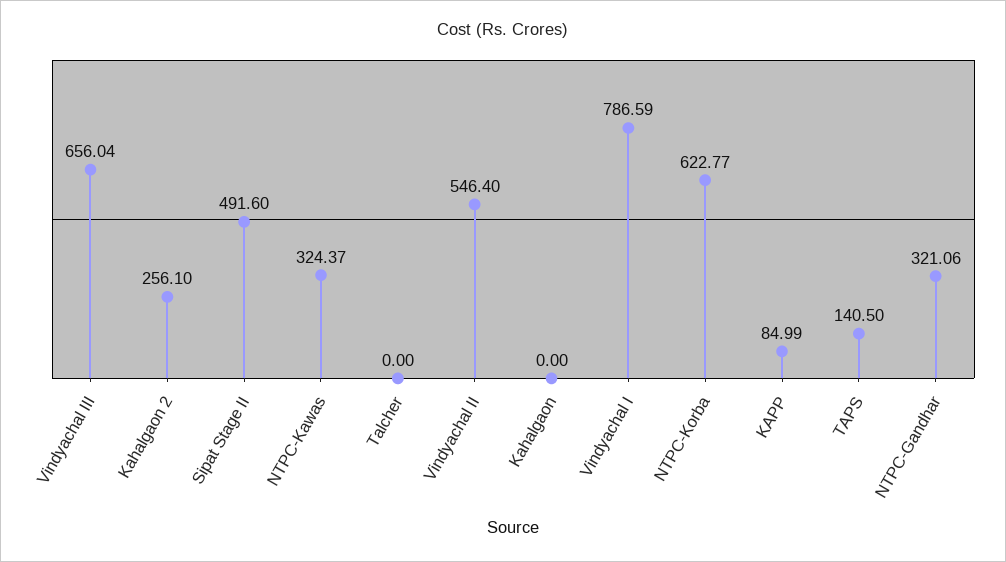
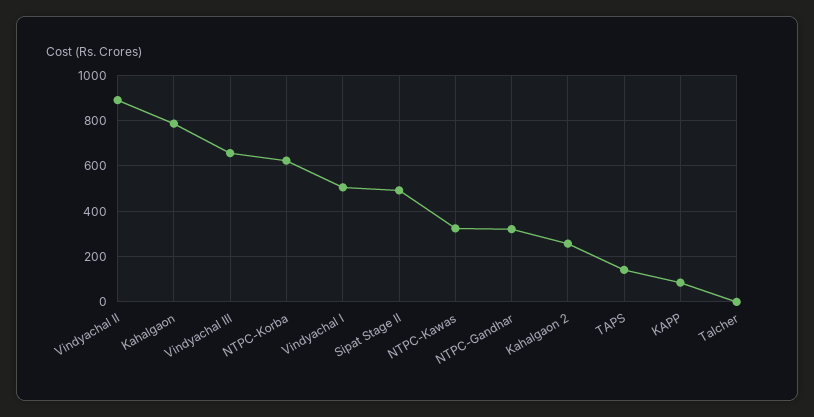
Vindyachal II: 546.4 -> 900
Kahalgaon: 0 -> 800
Vindyachal I: 786.59 -> 500

